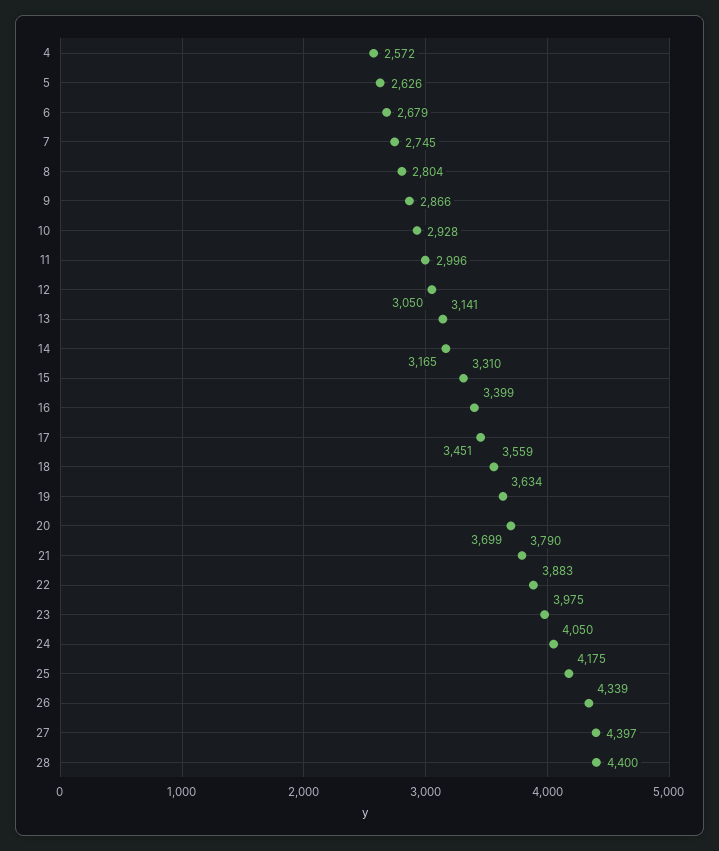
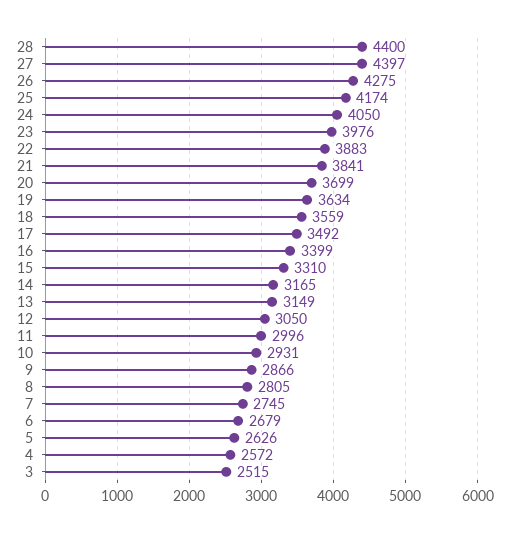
8: 2804 -> 2805
10: 2928 -> 2931
13: 3141 -> 3149
17: 3451 -> 3492
21: 3790 -> 3841
23: 3975 -> 3976
25: 4175 -> 4174
26: 4339 -> 4275
3: none -> 2515

